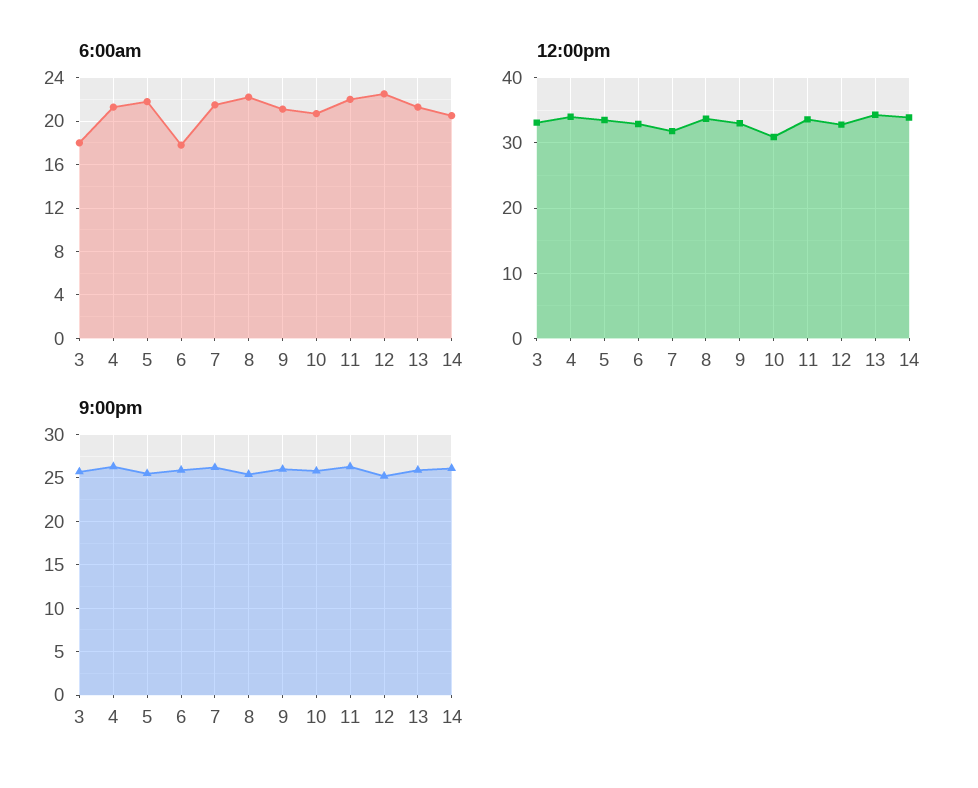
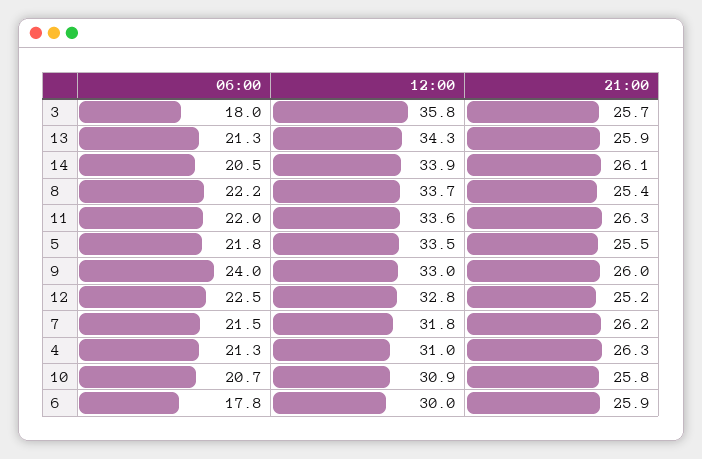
6:00am, 9: 21 -> 24
12:00pm, 3: 33 -> 35.8
12:00pm, 4: 34 -> 31
12:00pm, 6: 33 -> 30

